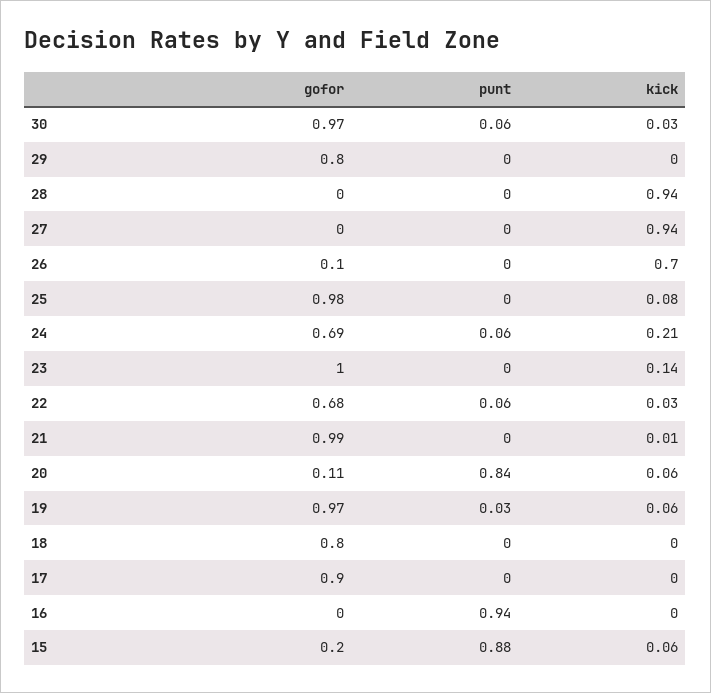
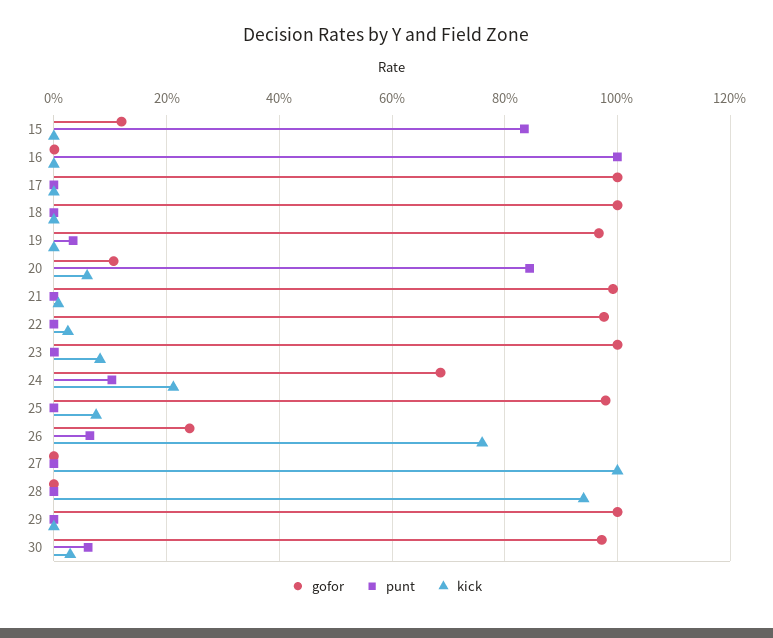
gofor, 29: 0.8 -> 1
kick, 27: 0.94 -> 1
gofor, 26: 0.1 -> 0.24
punt, 26: 0 -> 0.06
kick, 26: 0.7 -> 0.76
punt, 24: 0.06 -> 0.1
kick, 23: 0.14 -> 0.08
gofor, 22: 0.68 -> 0.98
punt, 22: 0.06 -> 0
kick, 19: 0.06 -> 0
gofor, 18: 0.8 -> 1
gofor, 17: 0.9 -> 1
punt, 16: 0.94 -> 1
gofor, 15: 0.2 -> 0.12
punt, 15: 0.88 -> 0.84
kick, 15: 0.06 -> 0

